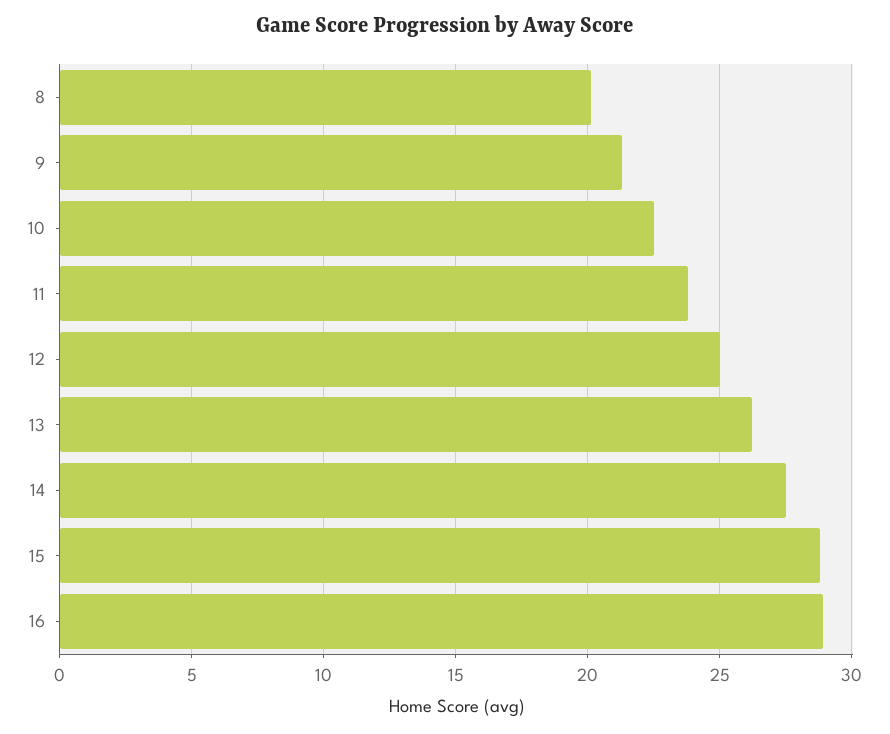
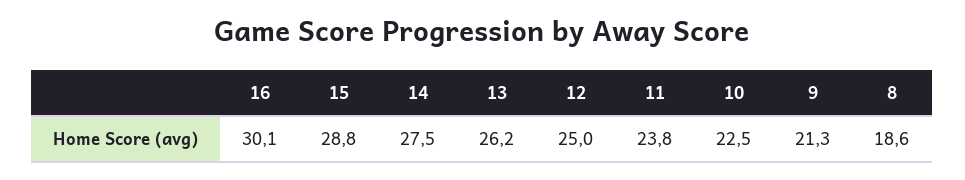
8: 20 -> 18.6
16: 29 -> 30.1

